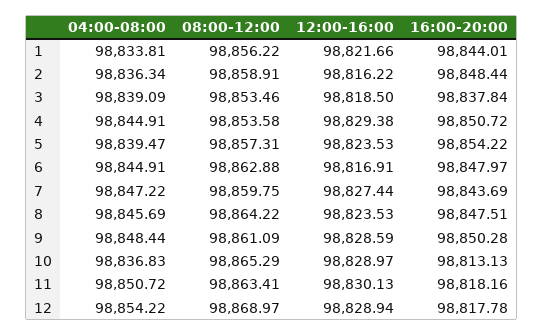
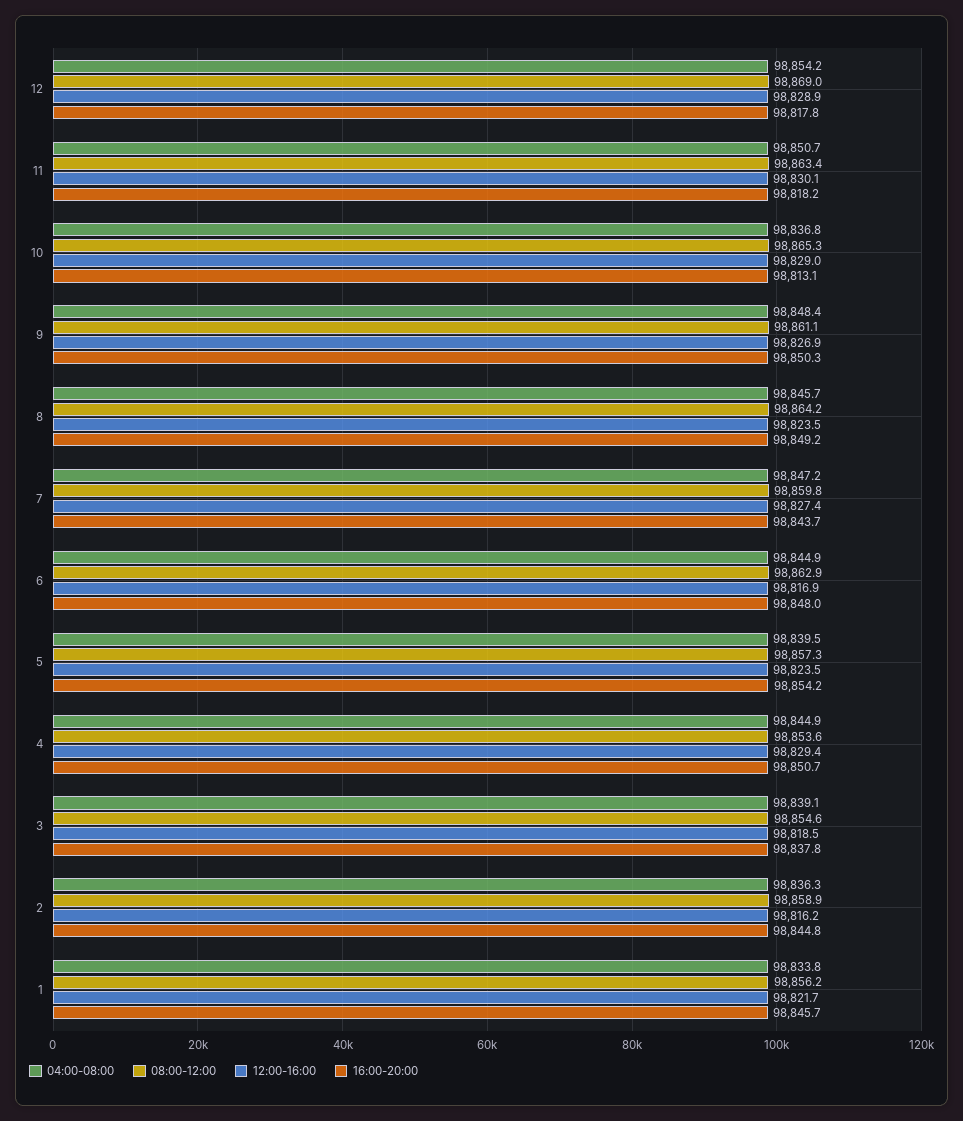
16:00-20:00, 1: 98844.01 -> 98845.7
16:00-20:00, 2: 98848.44 -> 98844.8
08:00-12:00, 3: 98853.46 -> 98854.6
16:00-20:00, 8: 98847.51 -> 98849.2
12:00-16:00, 9: 98828.59 -> 98826.9

